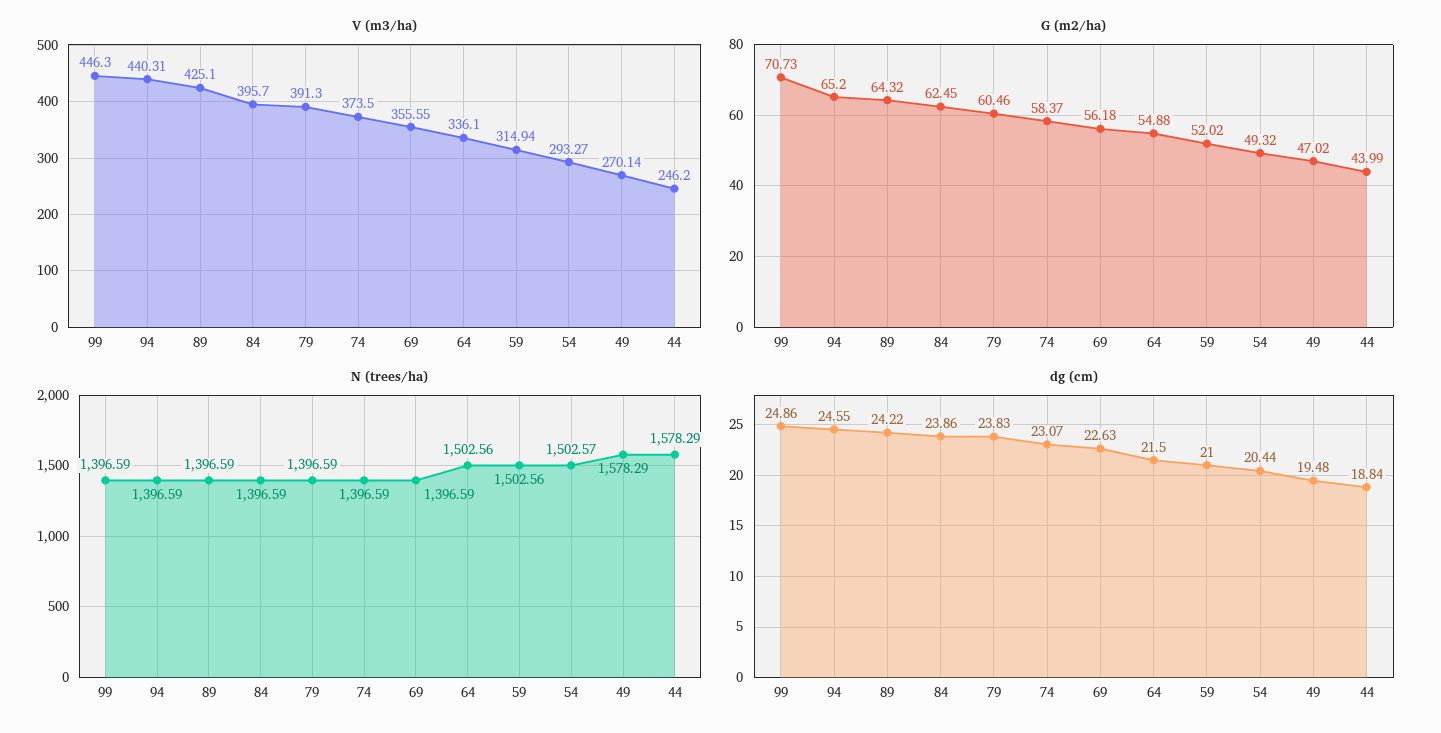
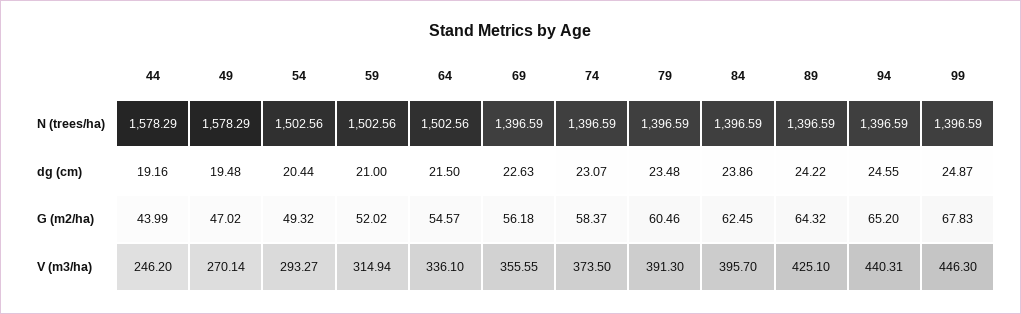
G (m2/ha), 99: 70.73 -> 67.83
G (m2/ha), 64: 54.88 -> 54.57
N (trees/ha), 54: 1502.57 -> 1502.56
dg (cm), 99: 24.86 -> 24.87
dg (cm), 79: 23.83 -> 23.48
dg (cm), 44: 18.84 -> 19.16

